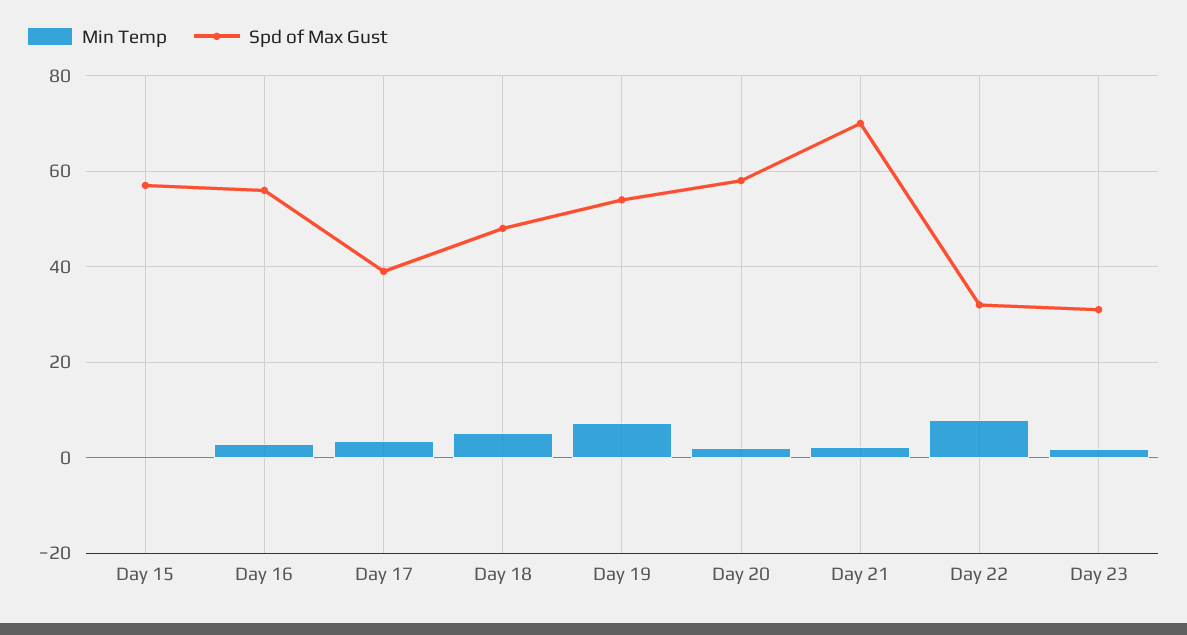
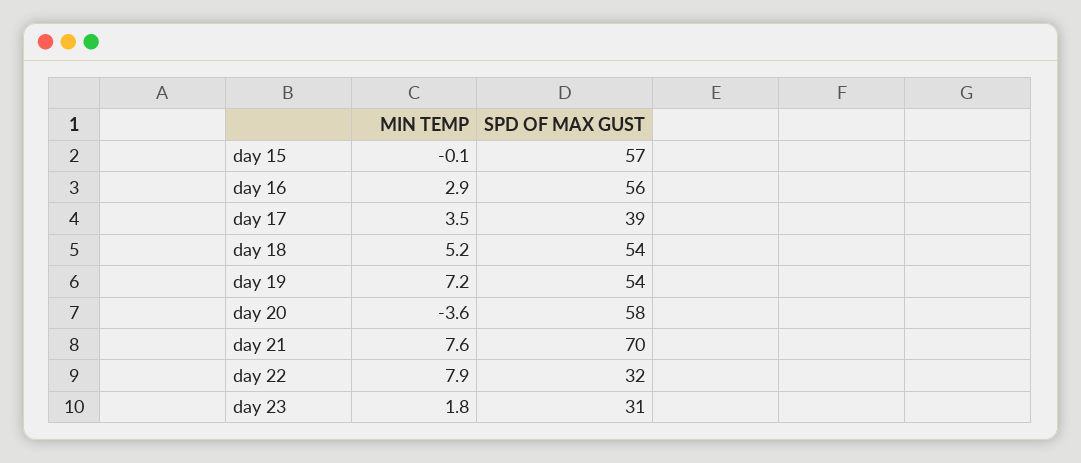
Spd of Max Gust, Day 18: 48 -> 54
Min Temp, Day 20: 2 -> -3.6
Min Temp, Day 21: 2 -> 7.6

